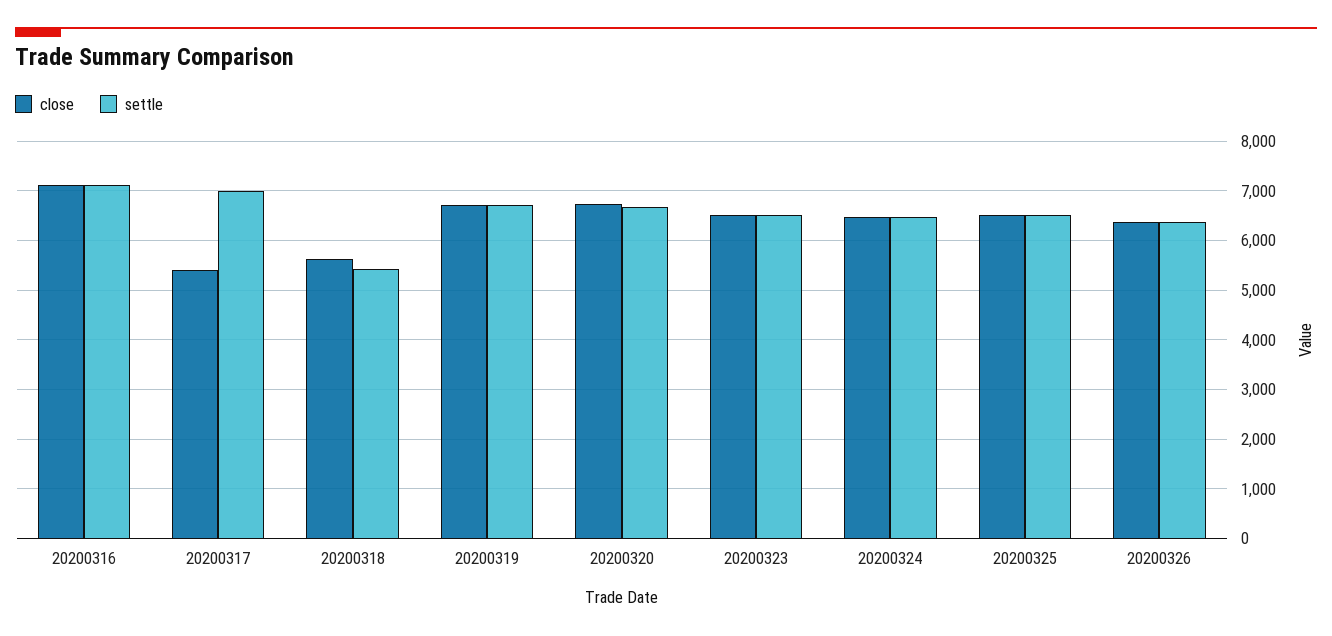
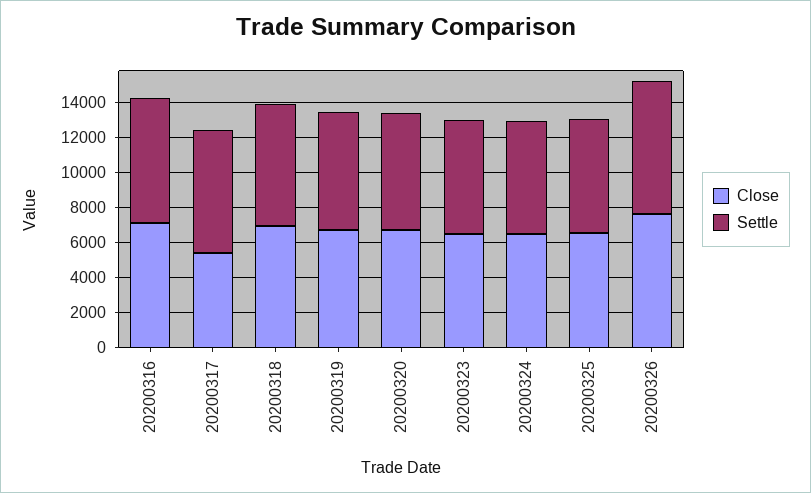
close, 20200318: 5600 -> 7000
settle, 20200318: 5400 -> 7000
close, 20200326: 6400 -> 7500
settle, 20200326: 6400 -> 7500

